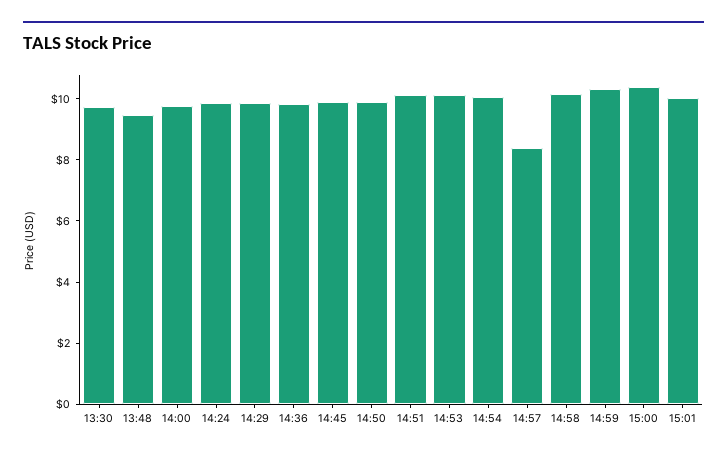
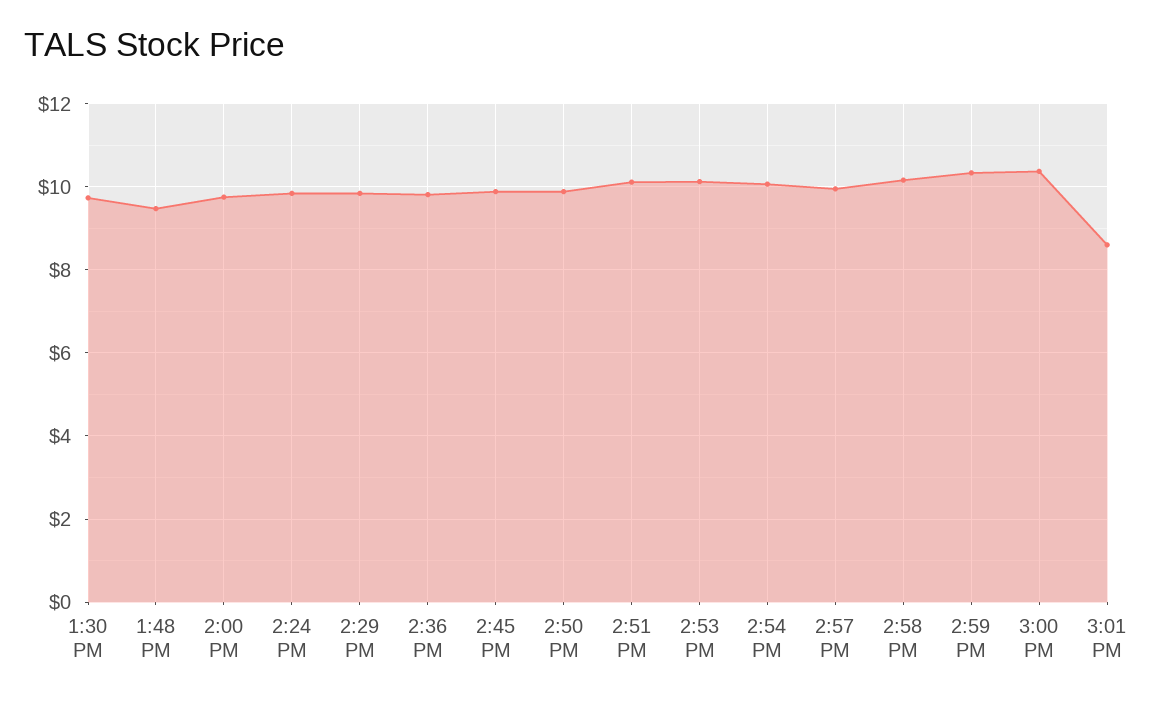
14:57: 8.5 -> 10
15:01: 10 -> 8.6

